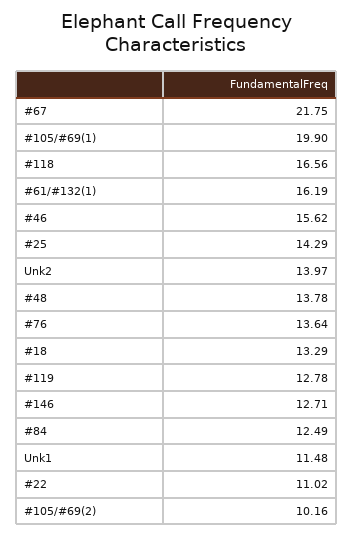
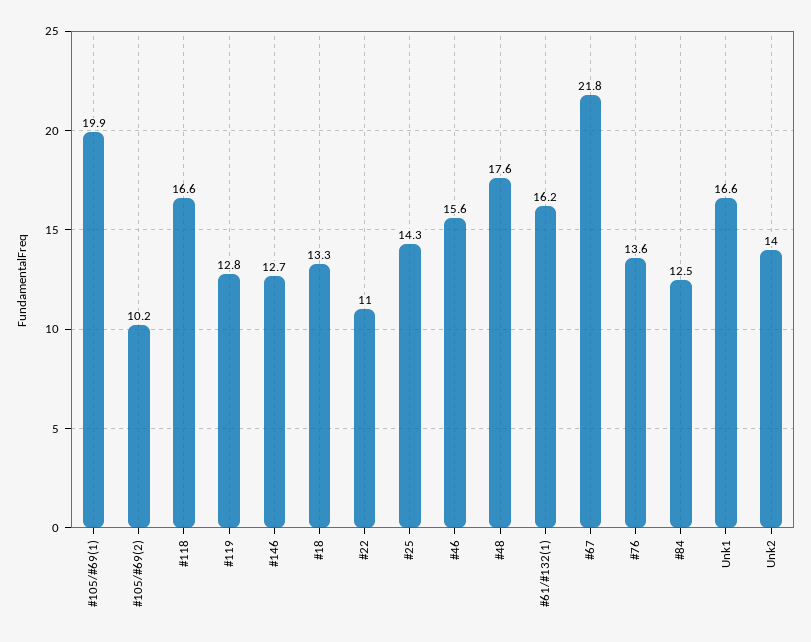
#48: 13.78 -> 17.6
Unk1: 11.48 -> 16.6

